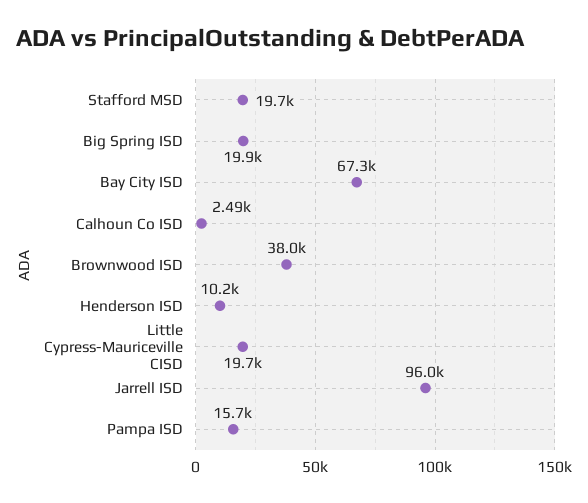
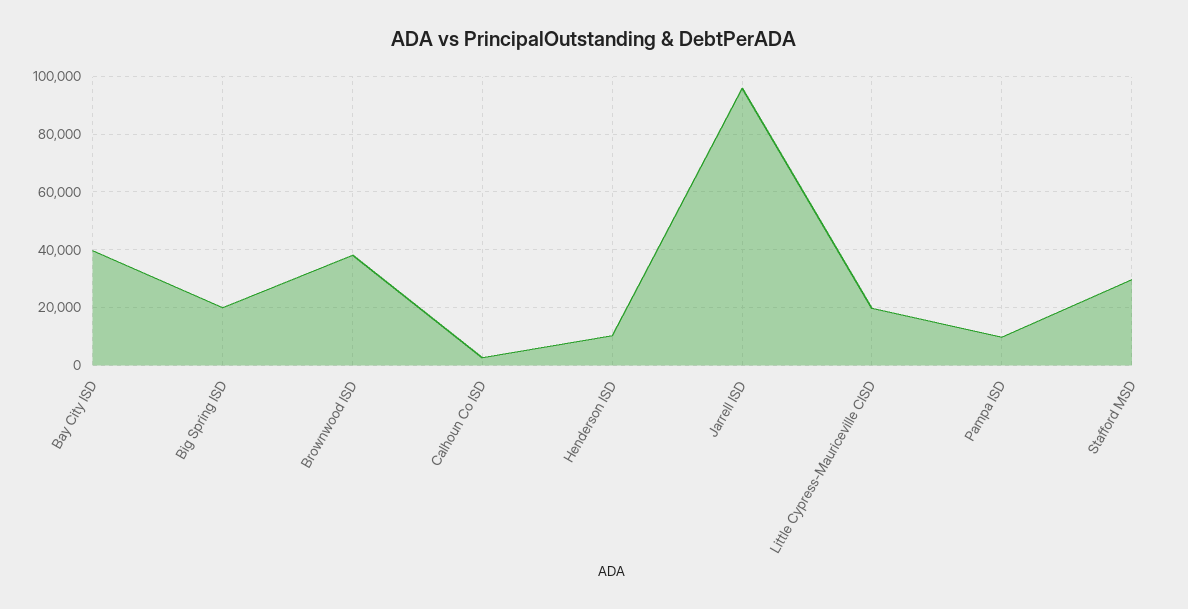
Stafford MSD: 19700 -> 30000
Bay City ISD: 67300 -> 40000
Pampa ISD: 15700 -> 10000

